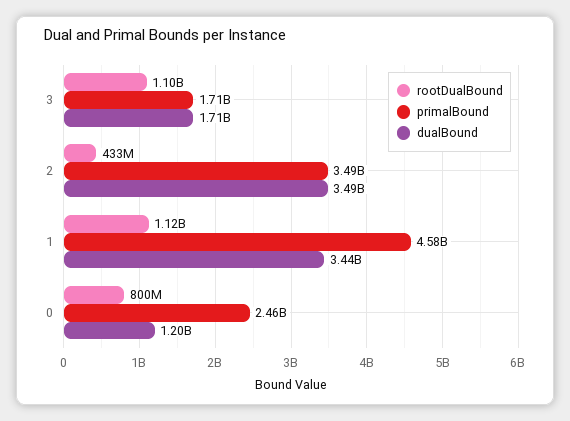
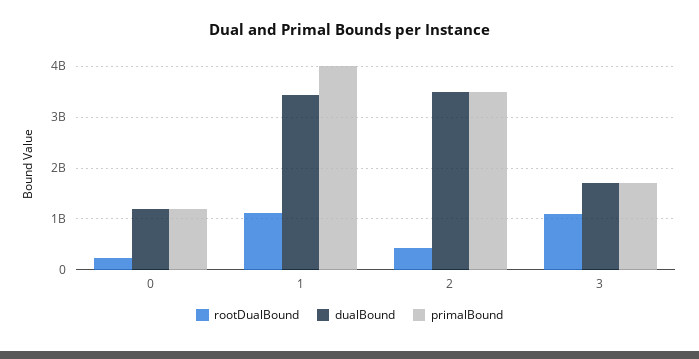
primalBound, 1: 4580000000 -> 4000000000
rootDualBound, 0: 800000000 -> 200000000
primalBound, 0: 2460000000 -> 1200000000

